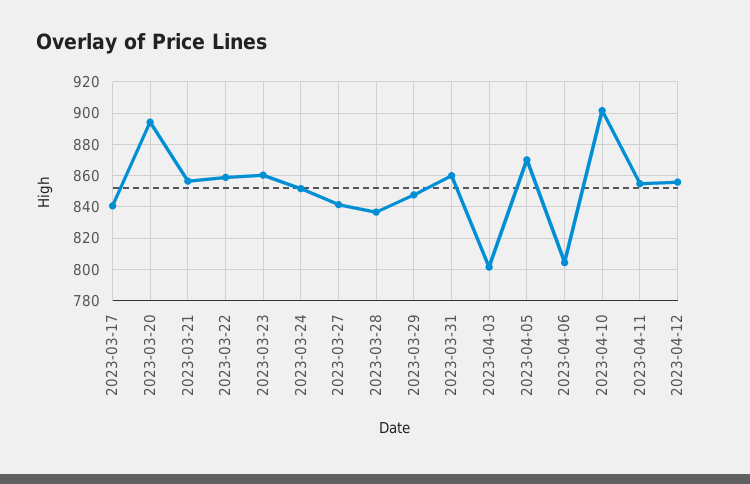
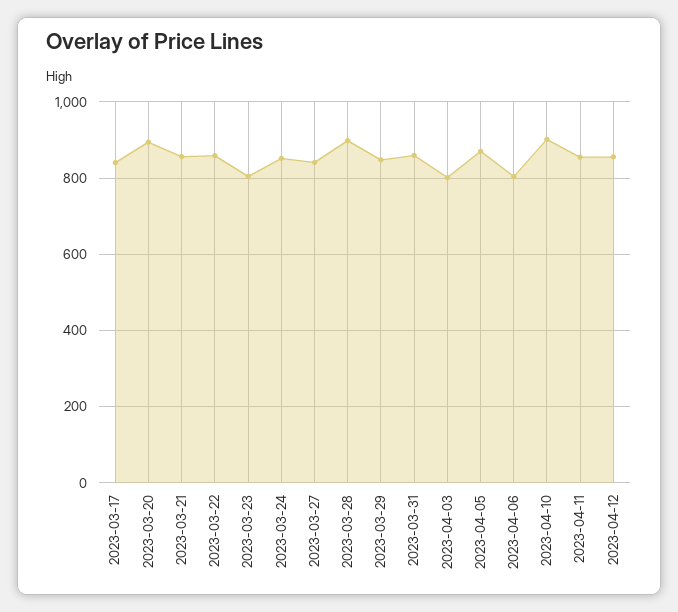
2023-03-23: 860 -> 800
2023-03-28: 835 -> 900

